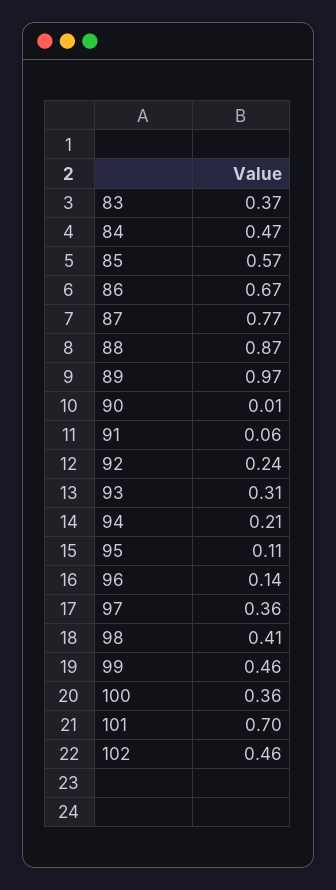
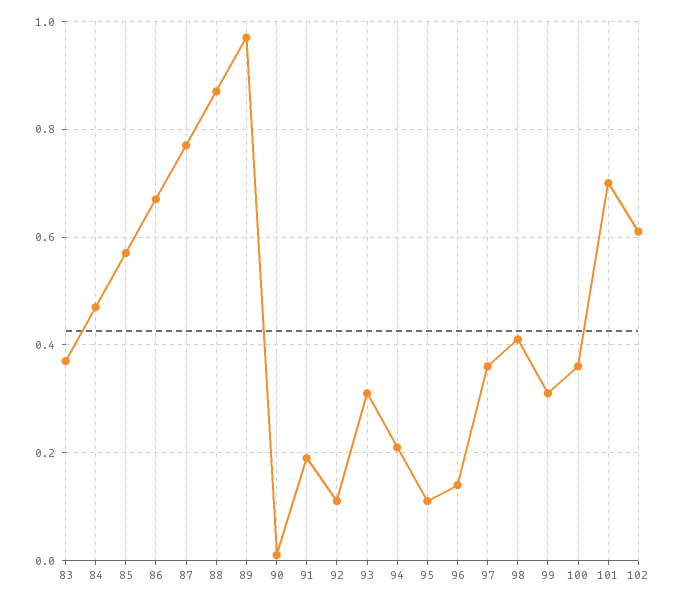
91: 0.06 -> 0.2
92: 0.24 -> 0.1
99: 0.46 -> 0.3
102: 0.46 -> 0.6

